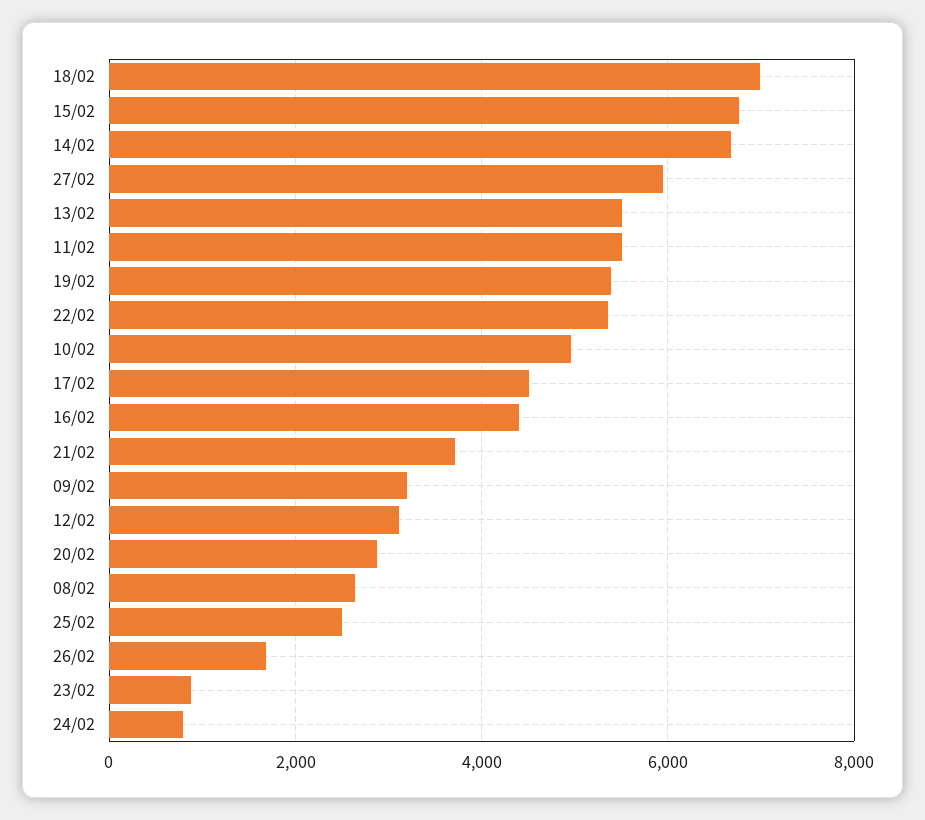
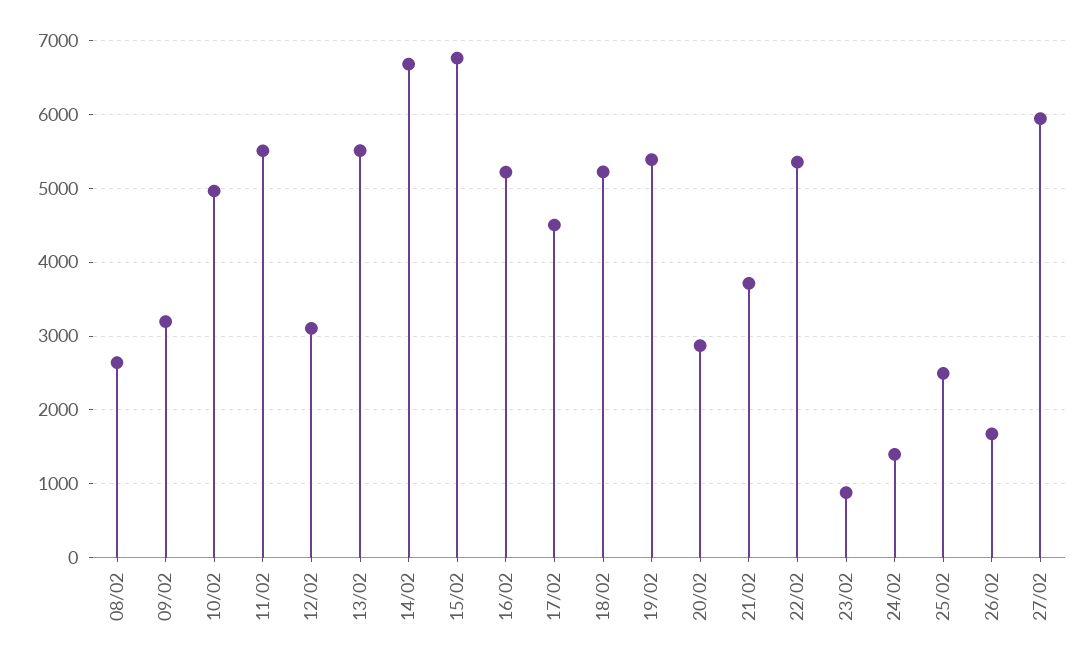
18/02: 7000 -> 5200
16/02: 4400 -> 5200
24/02: 800 -> 1400

